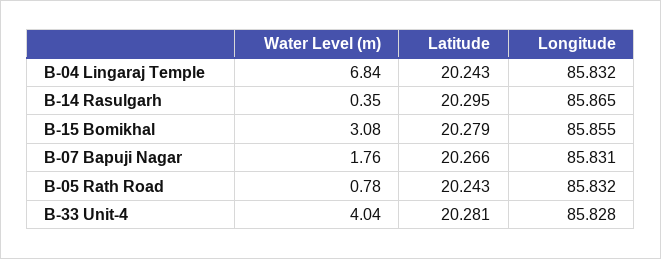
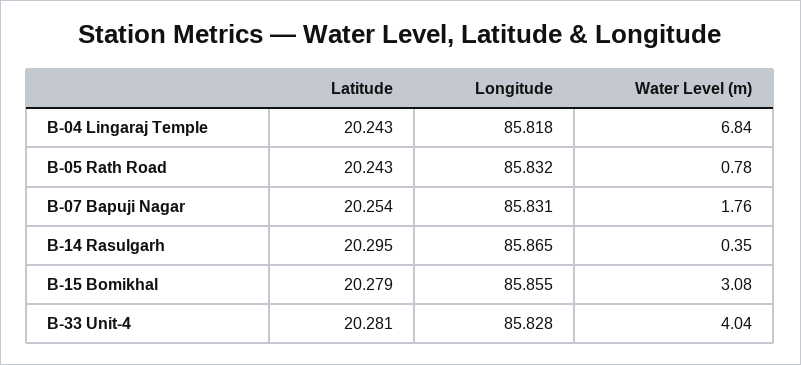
Longitude, B-04 Lingaraj Temple: 85.832 -> 85.818
Latitude, B-07 Bapuji Nagar: 20.266 -> 20.254

